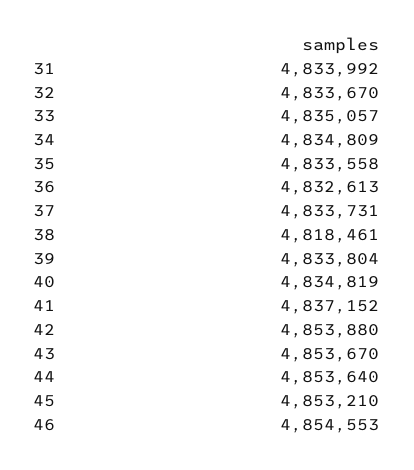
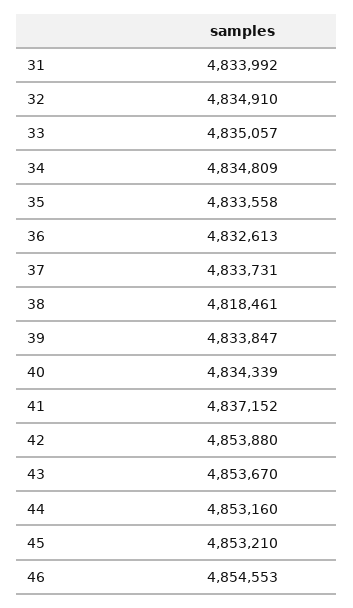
32: 4833670 -> 4834910
39: 4833804 -> 4833847
40: 4834819 -> 4834339
44: 4853640 -> 4853160

